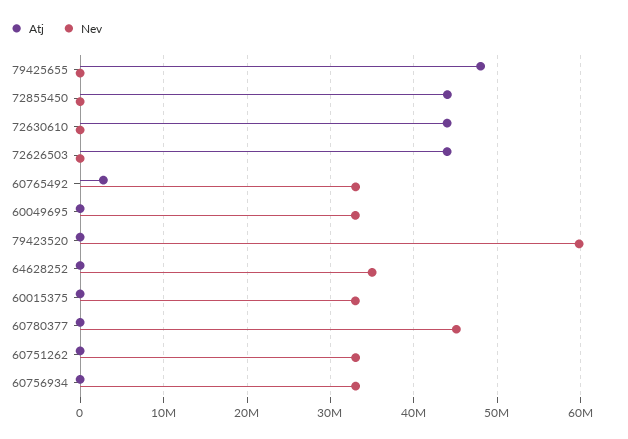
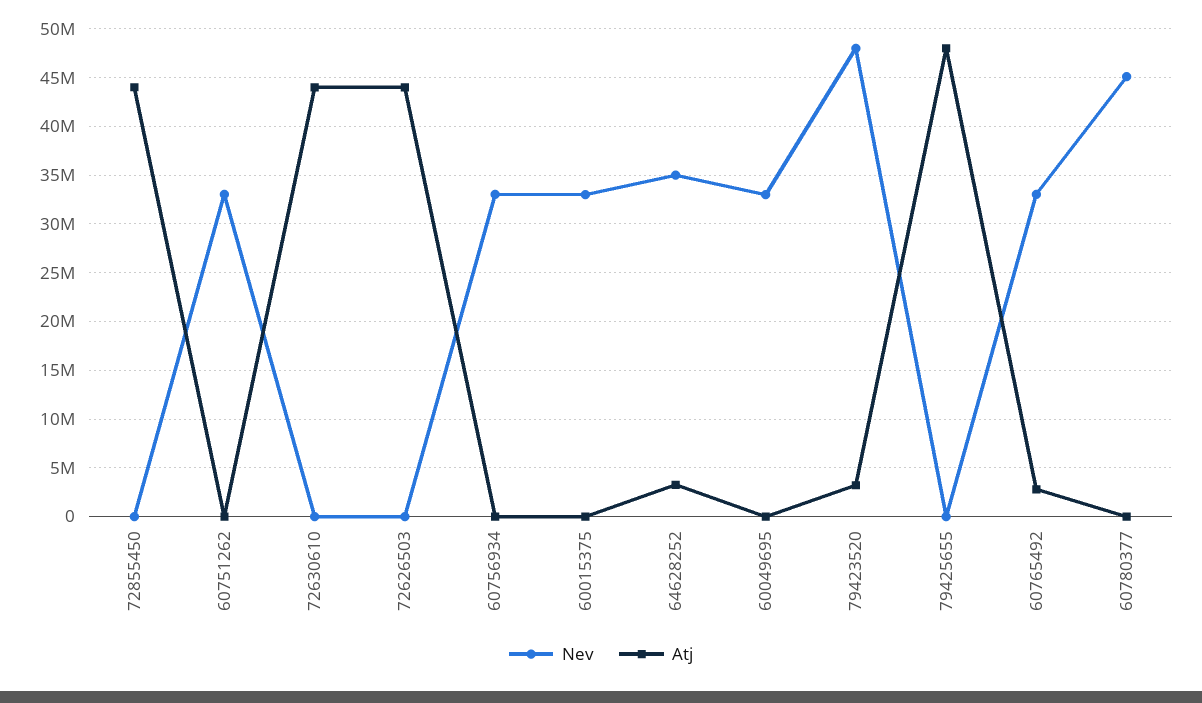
Atj, 79423520: 0 -> 3000000
Nev, 79423520: 60000000 -> 48000000
Atj, 64628252: 0 -> 3000000

